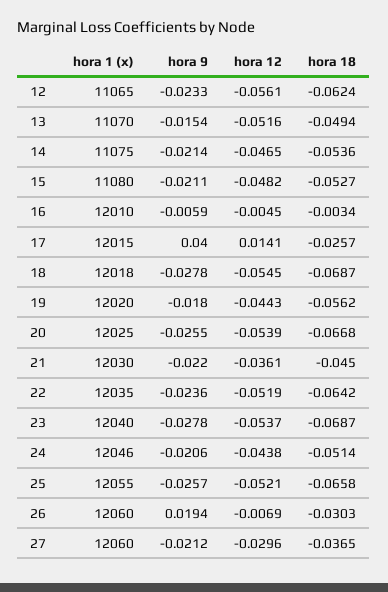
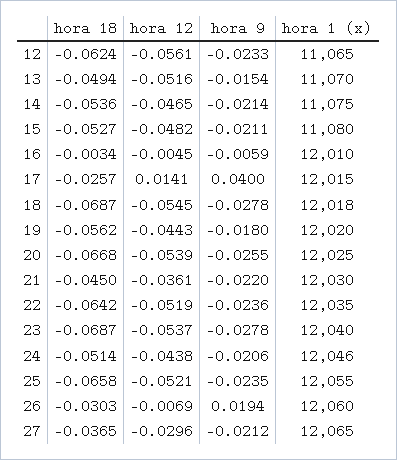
hora 9, 25: -0.0257 -> -0.0235
hora 1 (x), 27: 12060 -> 12065

